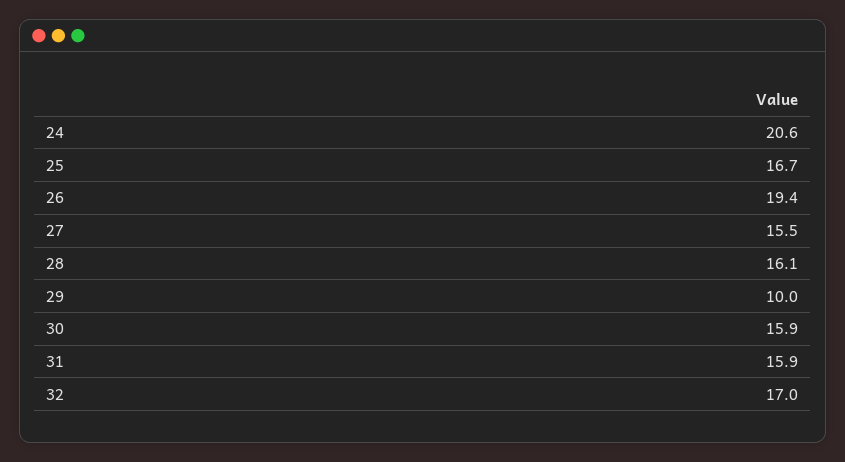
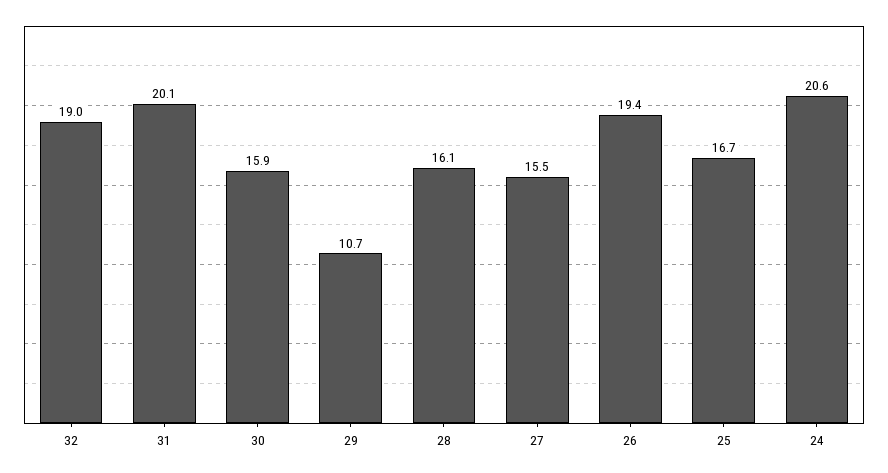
29: 10 -> 10.7
31: 15.9 -> 20.1
32: 17 -> 19

